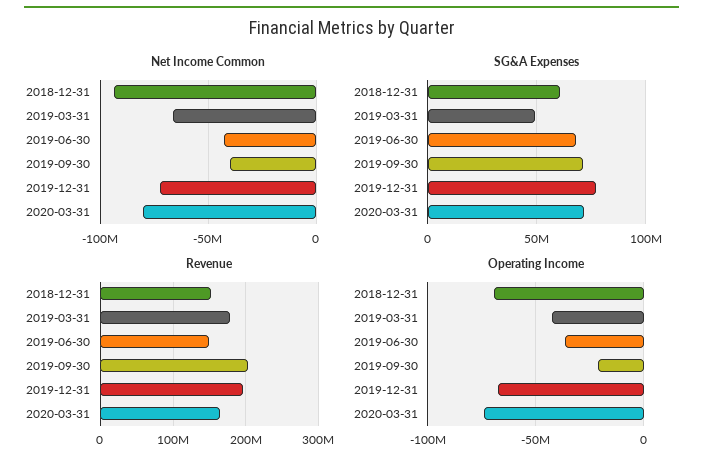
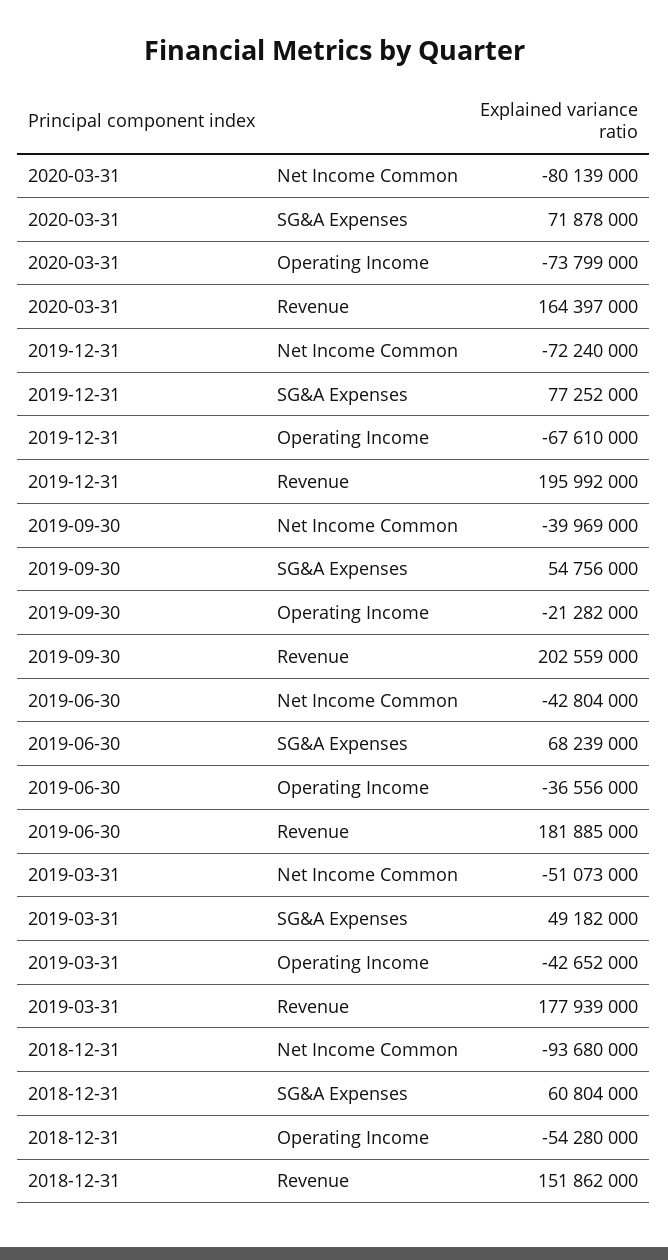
Net Income Common, 2019-03-31: -65000000 -> -51073000
SG&A Expenses, 2019-09-30: 70000000 -> 54756000
Revenue, 2019-06-30: 150000000 -> 181885000
Operating Income, 2018-12-31: -70000000 -> -54280000

